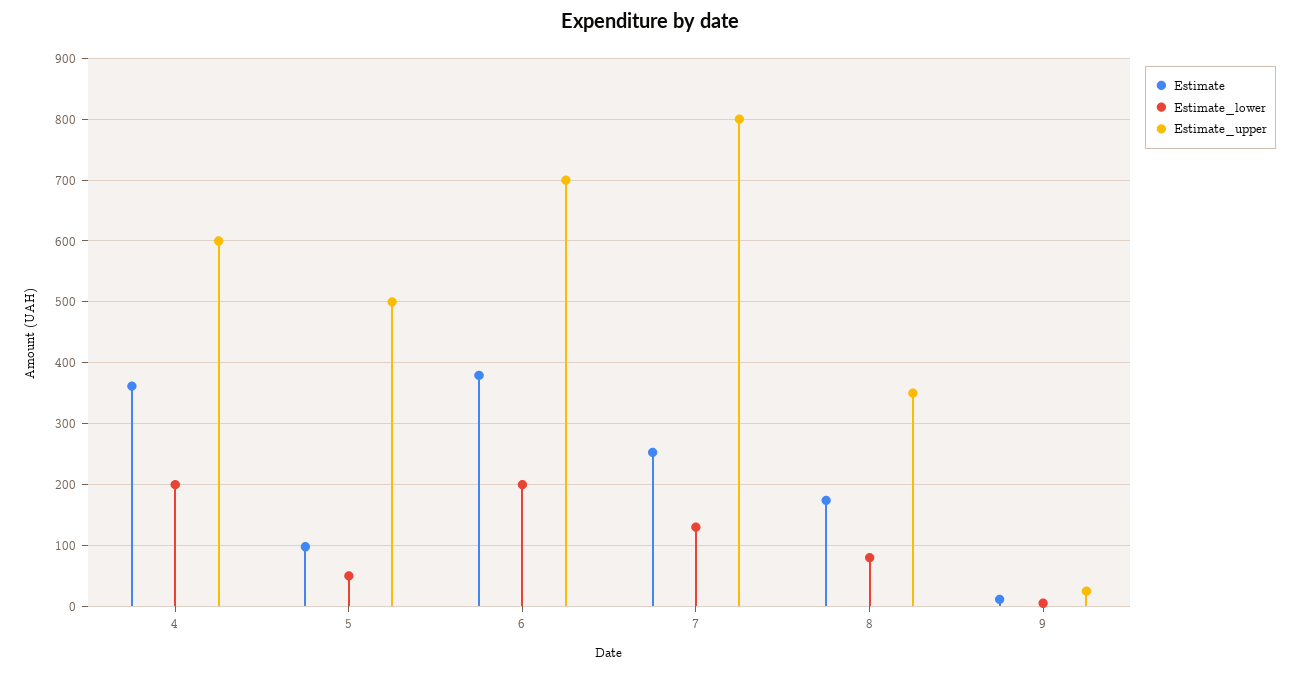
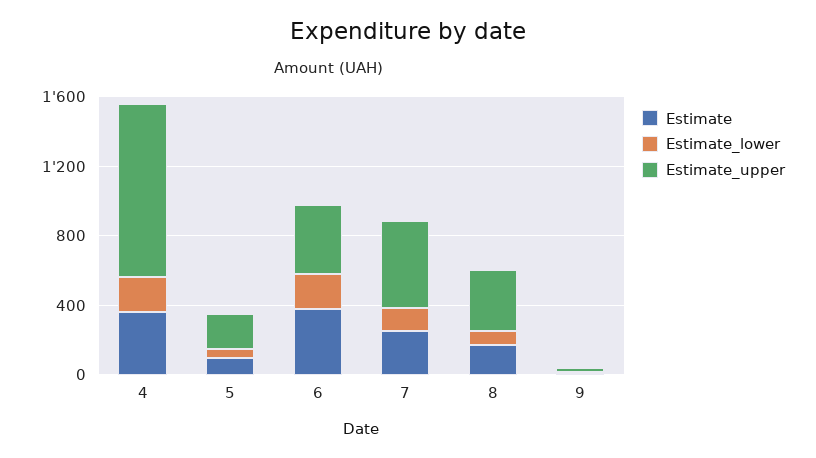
Estimate_upper, 4: 600 -> 1000
Estimate_upper, 5: 500 -> 200
Estimate_upper, 6: 700 -> 400
Estimate_upper, 7: 800 -> 500

